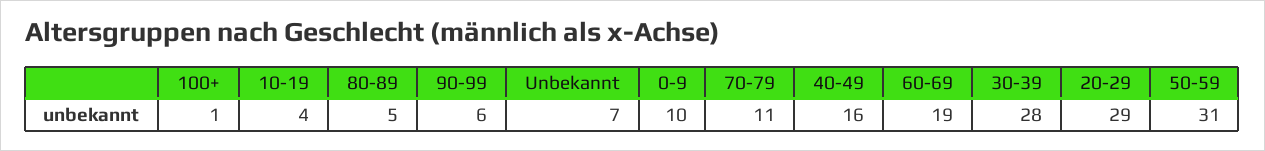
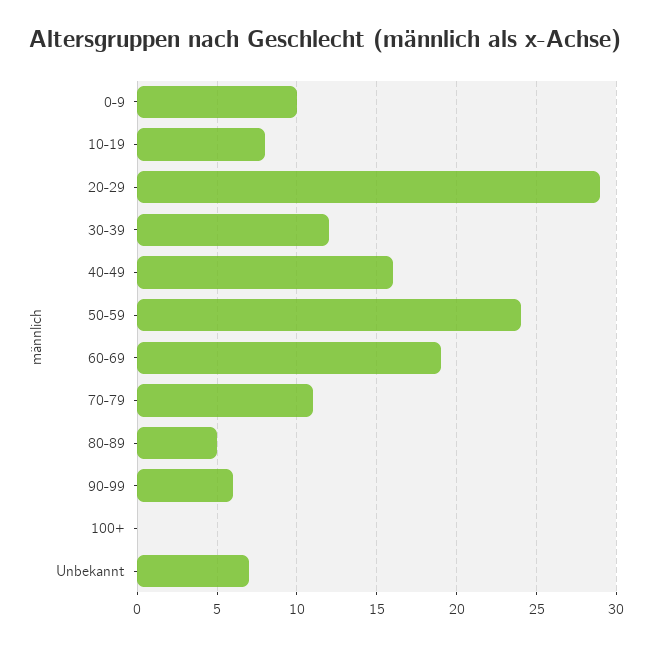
100+: 1 -> 0
10-19: 4 -> 8
30-39: 28 -> 12
50-59: 31 -> 24

